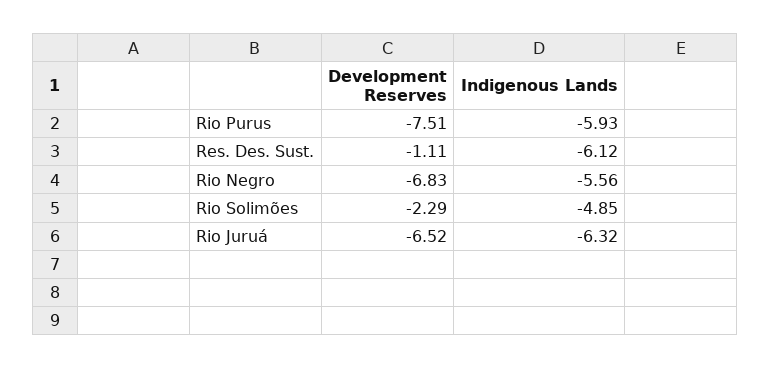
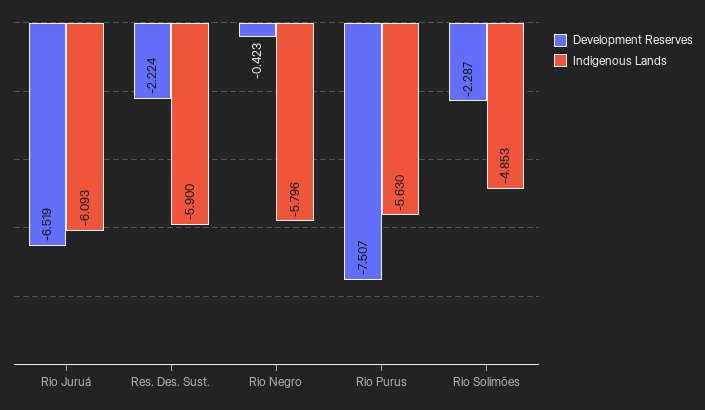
Indigenous Lands, Rio Purus: -5.93 -> -5.63
Development Reserves, Res. Des. Sust.: -1.11 -> -2.224
Indigenous Lands, Res. Des. Sust.: -6.12 -> -5.9
Development Reserves, Rio Negro: -6.83 -> -0.423
Indigenous Lands, Rio Negro: -5.56 -> -5.796
Indigenous Lands, Rio Juruá: -6.32 -> -6.093

